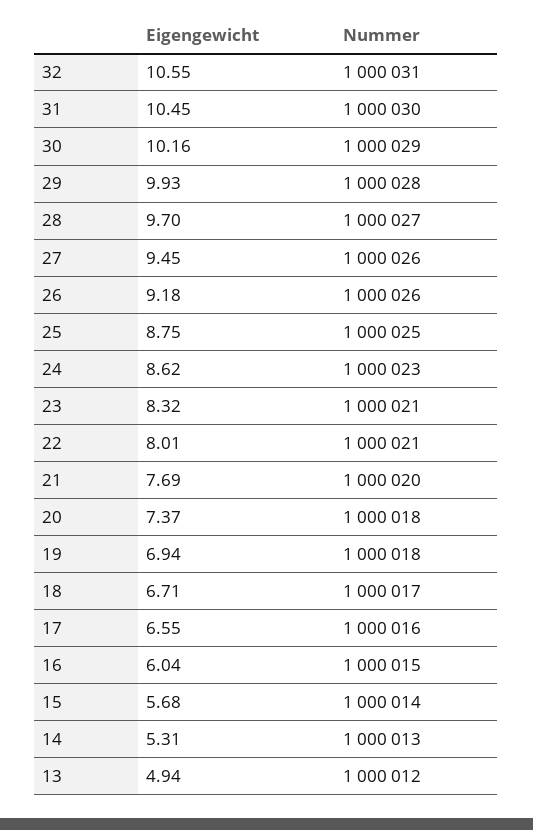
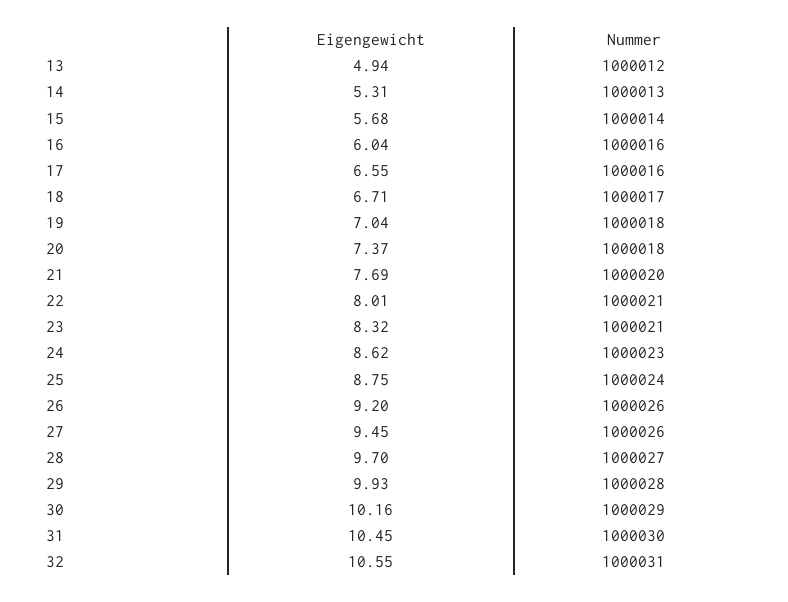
Eigengewicht, 26: 9.18 -> 9.2
Nummer, 25: 1000025 -> 1000024
Eigengewicht, 19: 6.94 -> 7.04
Nummer, 16: 1000015 -> 1000016

